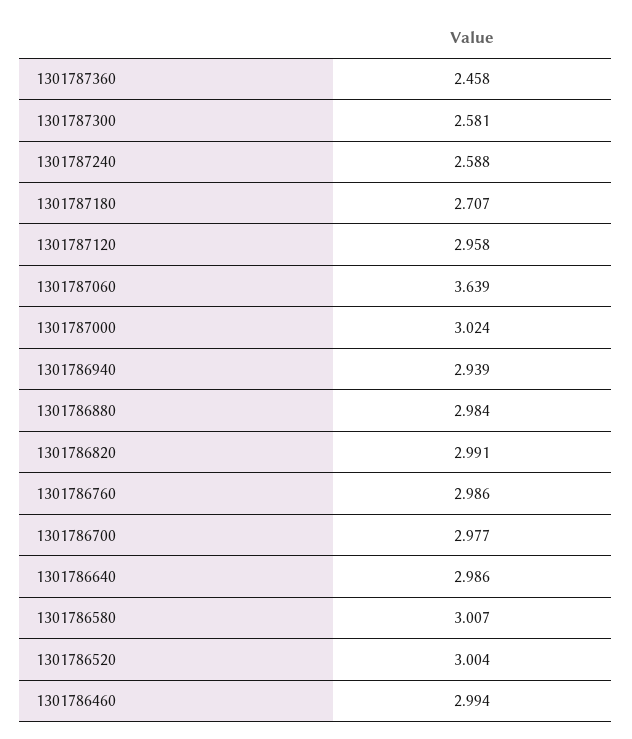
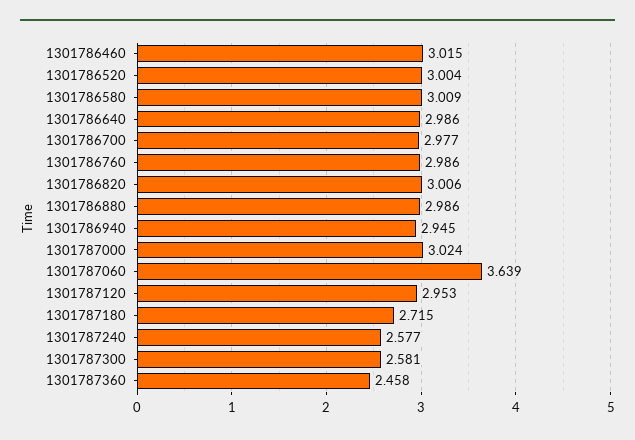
1301787240: 2.588 -> 2.577
1301787180: 2.707 -> 2.715
1301787120: 2.958 -> 2.953
1301786940: 2.939 -> 2.945
1301786880: 2.984 -> 2.986
1301786820: 2.991 -> 3.006
1301786580: 3.007 -> 3.009
1301786460: 2.994 -> 3.015

